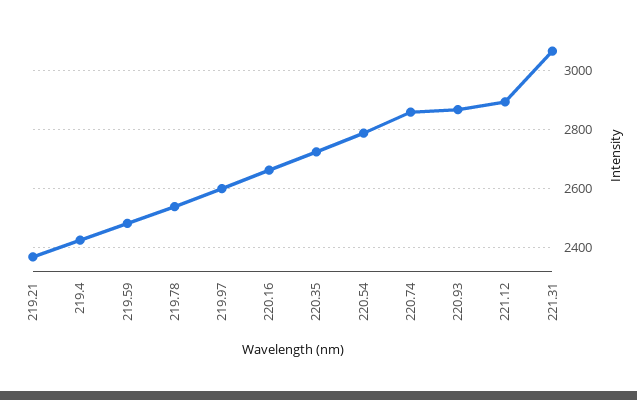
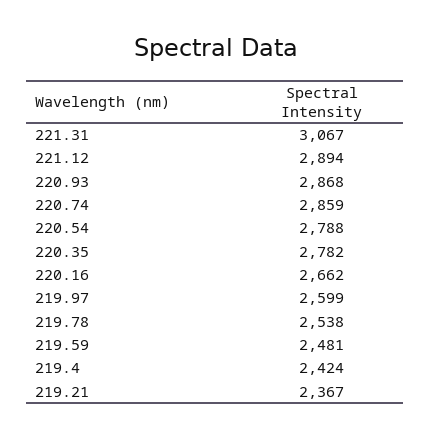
220.35: 2725 -> 2782

